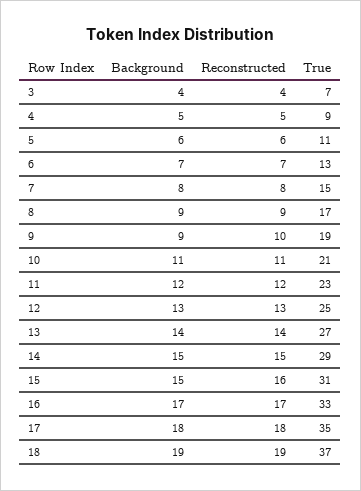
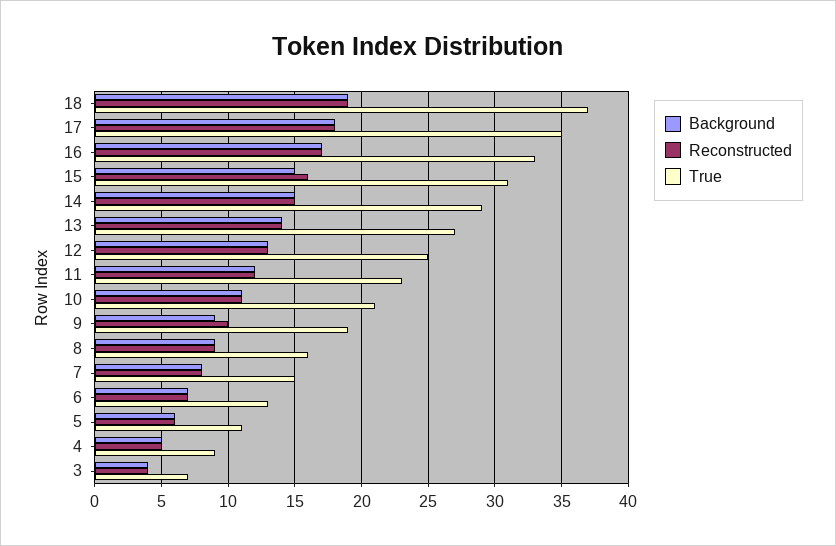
True, 8: 17 -> 16

